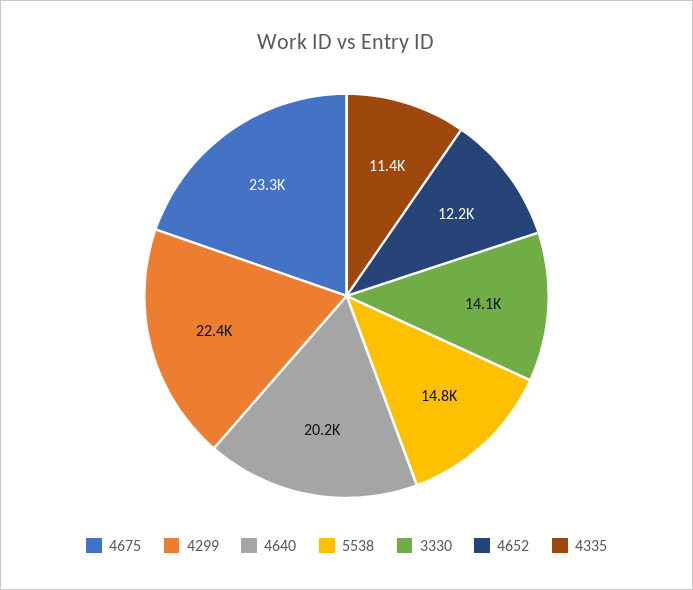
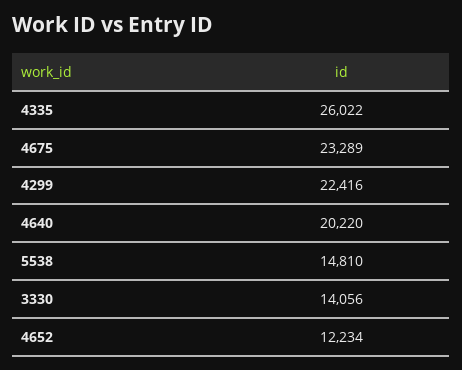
4335: 11400 -> 26022

